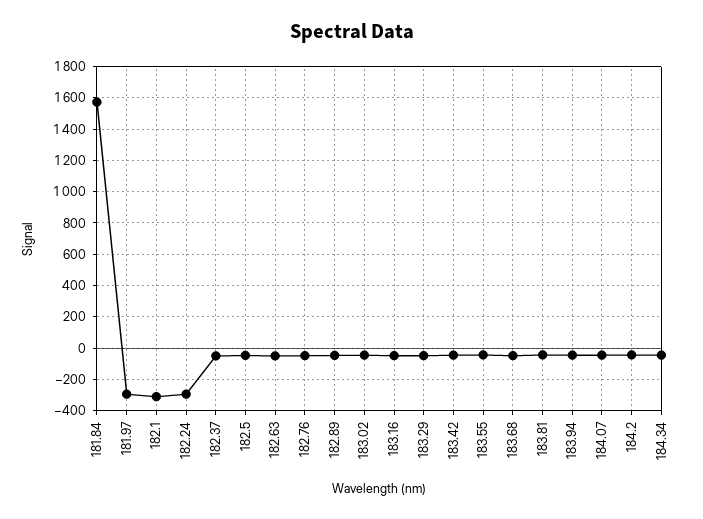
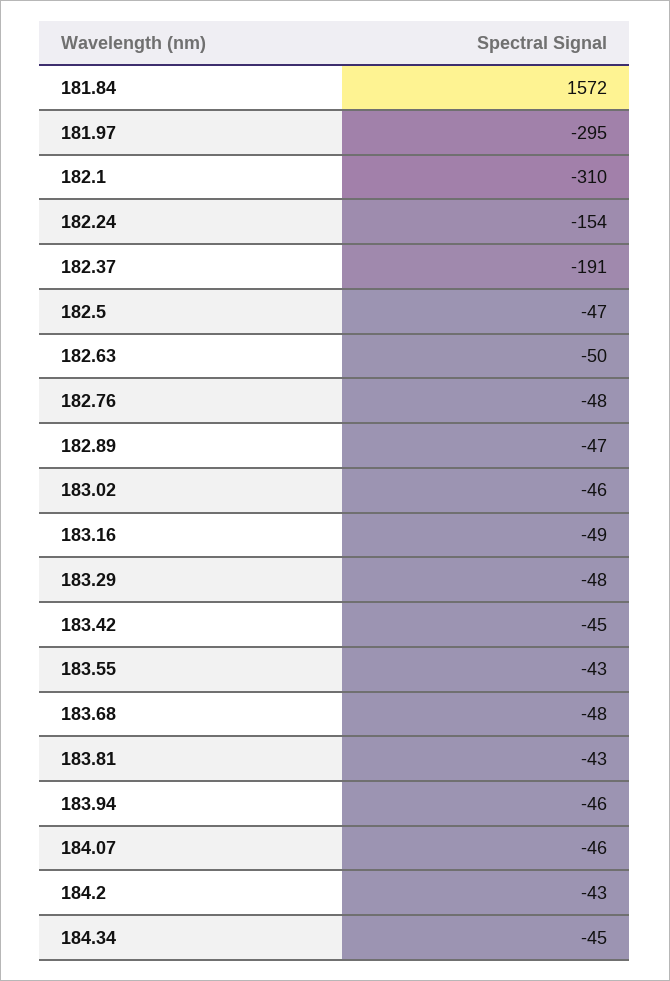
182.24: -300 -> -154
182.37: -50 -> -191

